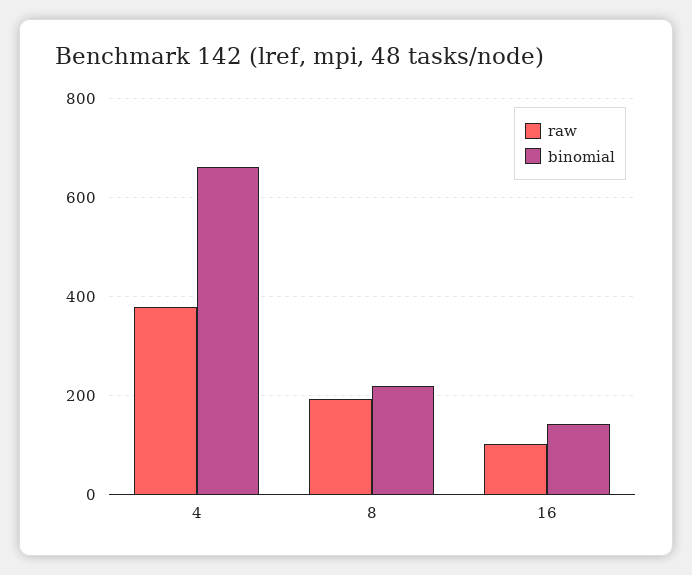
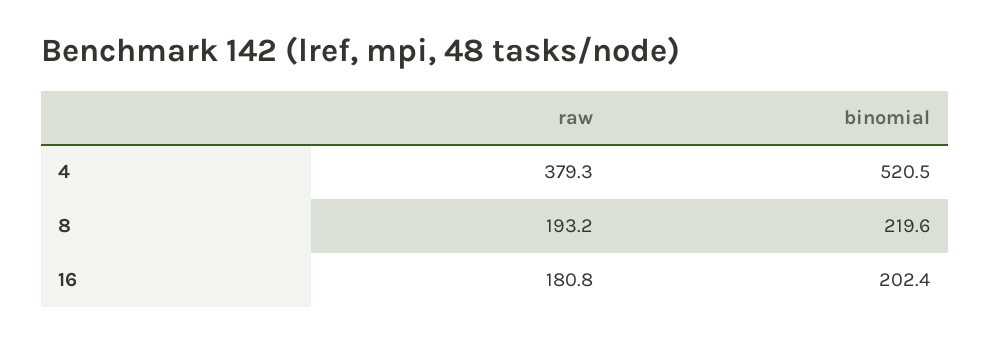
binomial, 4: 660 -> 520.5
raw, 16: 100 -> 180.8
binomial, 16: 140 -> 202.4

